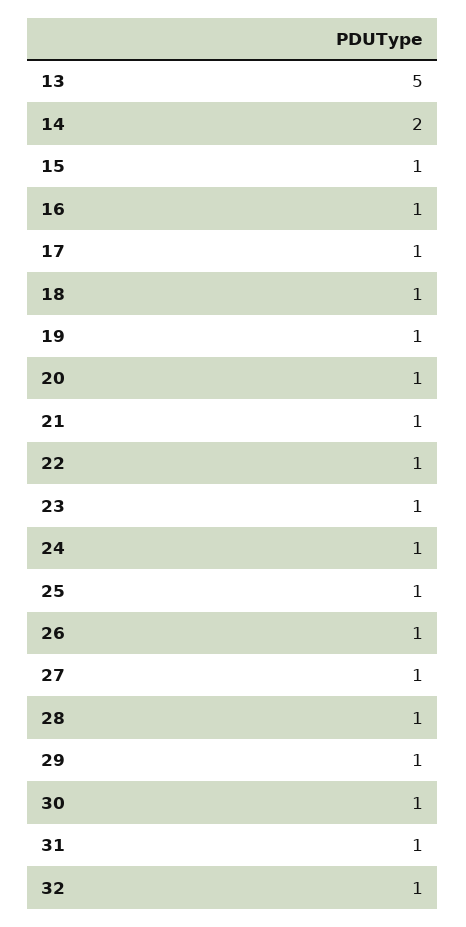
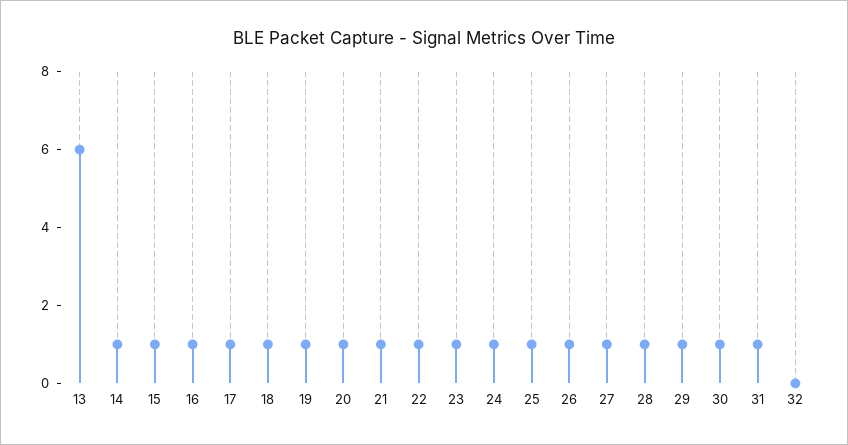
13: 5 -> 6
14: 2 -> 1
32: 1 -> 0

